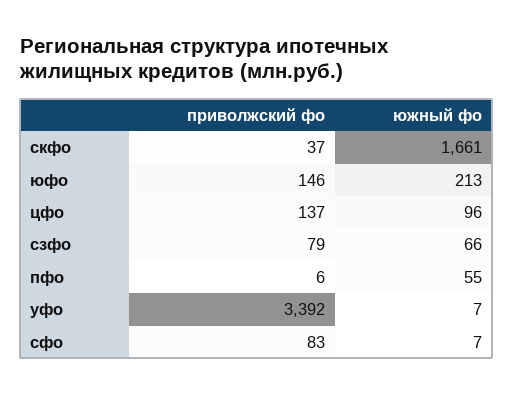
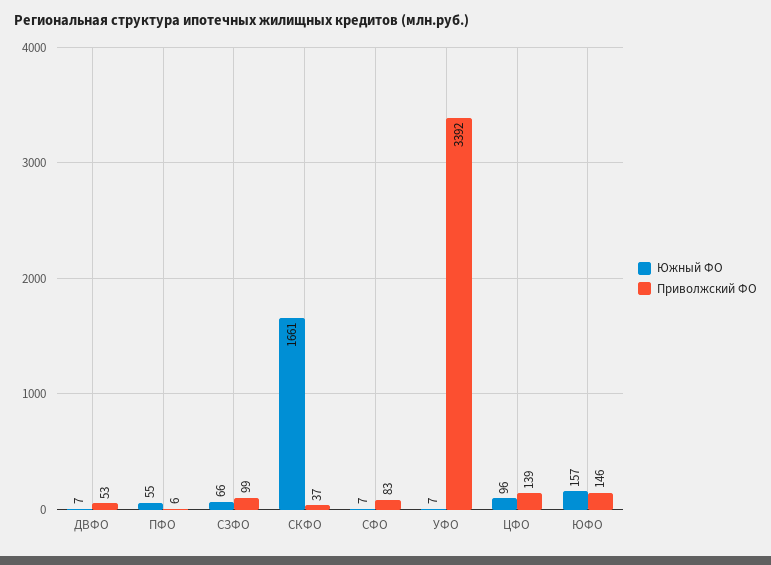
южный фо, юфо: 213 -> 157
приволжский фо, цфо: 137 -> 139
приволжский фо, сзфо: 79 -> 99
южный фо, ДВФО: none -> 7
приволжский фо, ДВФО: none -> 53

